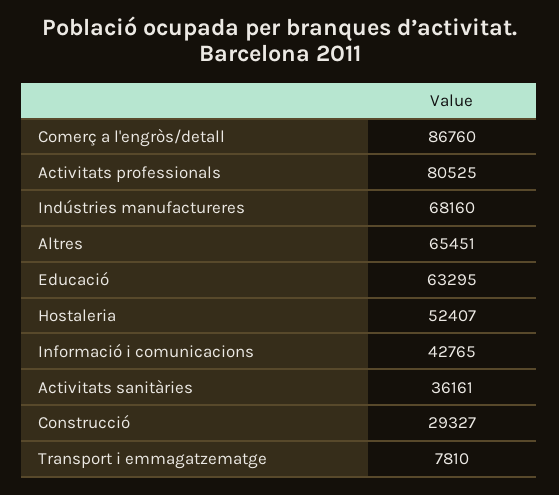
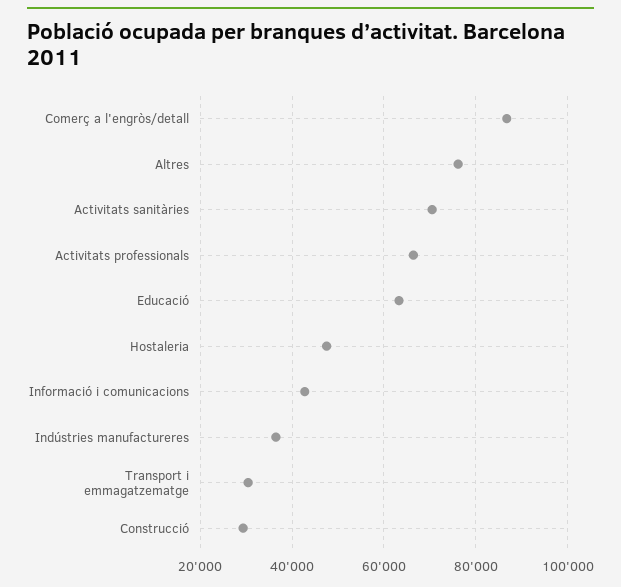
Activitats professionals: 80525 -> 66000
Indústries manufactureres: 68160 -> 36000
Altres: 65451 -> 76000
Hostaleria: 52407 -> 48000
Activitats sanitàries: 36161 -> 70000
Transport i emmagatzematge: 7810 -> 30000

